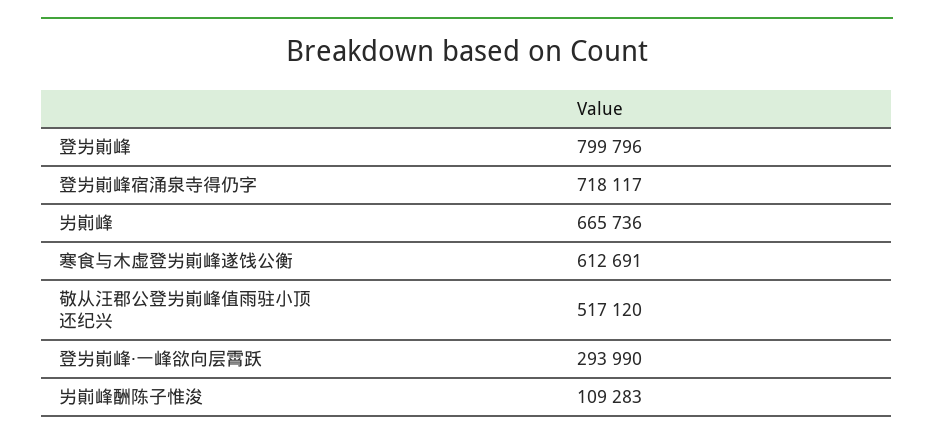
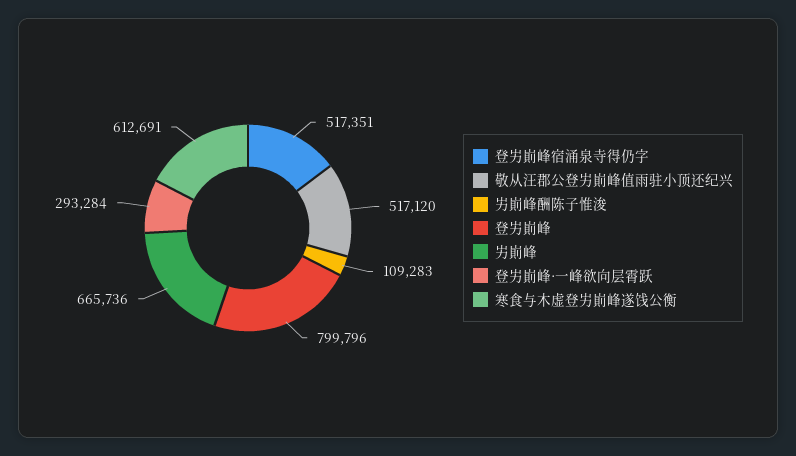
登屴崱峰宿涌泉寺得仍字: 718117 -> 517351
登屴崱峰·一峰欲向层霄跃: 293990 -> 293284

